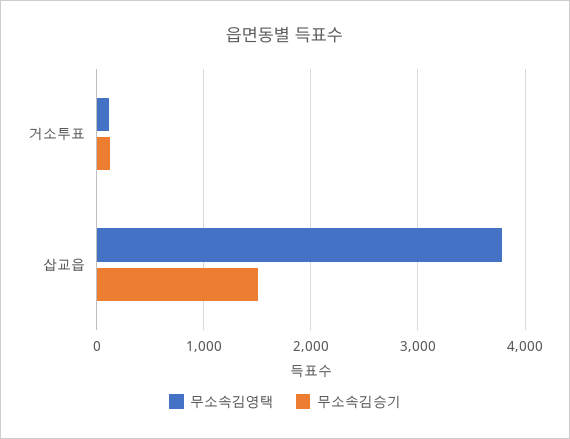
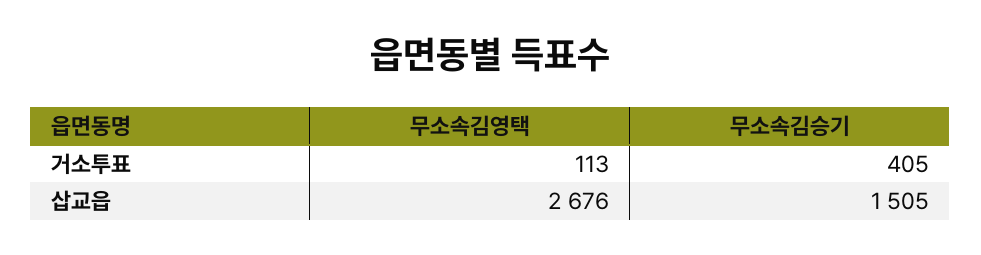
무소속김승기, 거소투표: 100 -> 405
무소속김영택, 삽교읍: 3800 -> 2676

